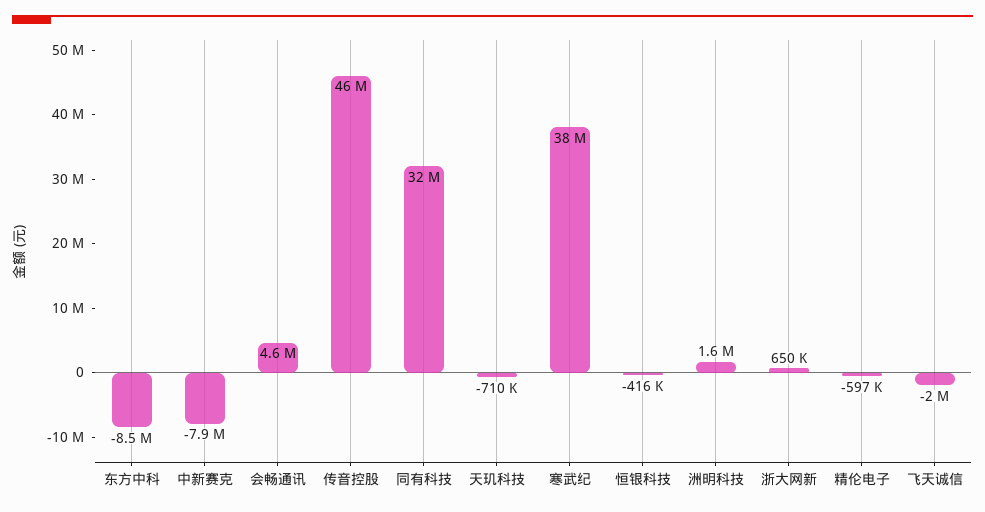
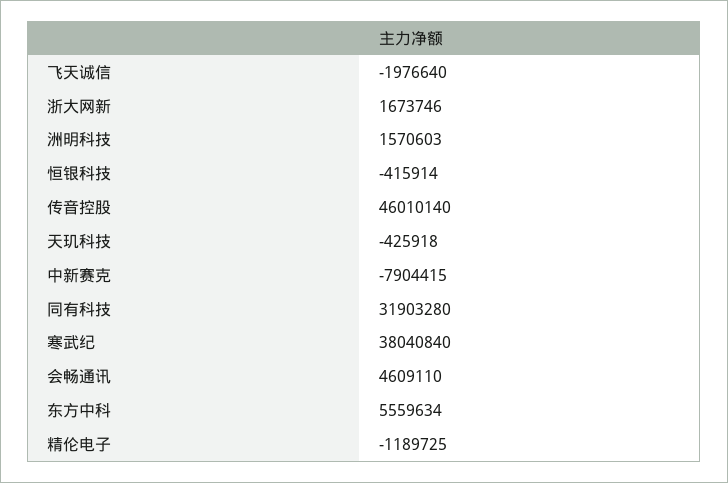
东方中科: -8500000 -> 5559634
天玑科技: -710000 -> -425918
浙大网新: 650000 -> 1673746
精伦电子: -597000 -> -1189725

